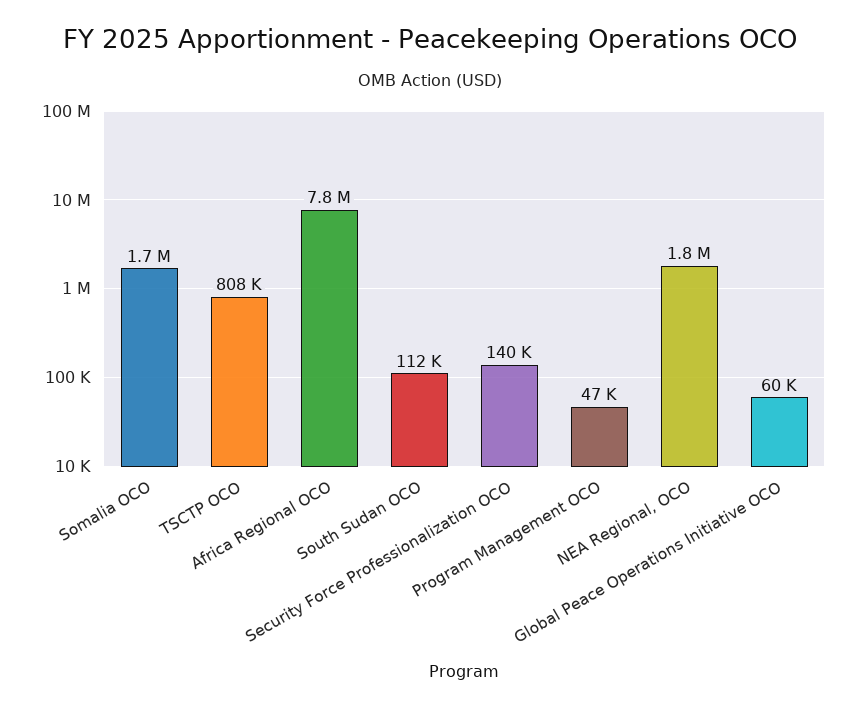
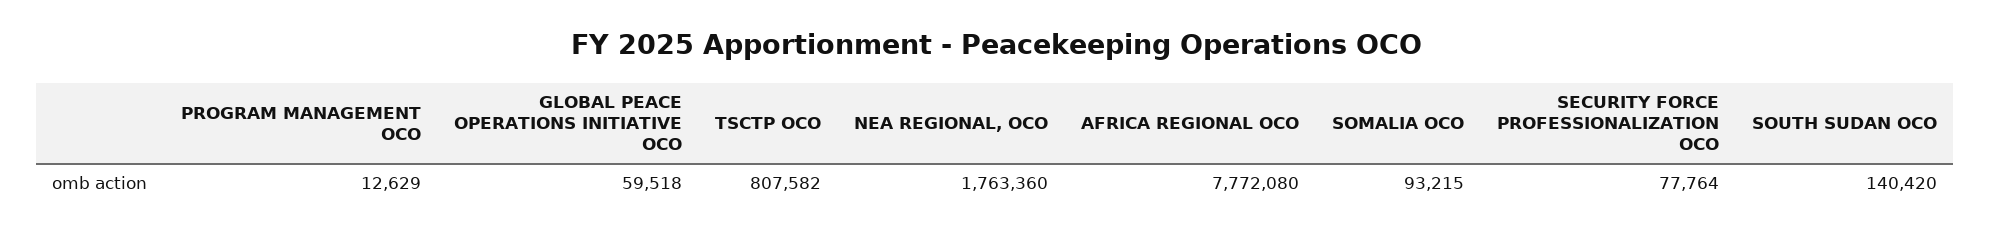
Somalia OCO: 1700000 -> 93215
South Sudan OCO: 112000 -> 140420
Security Force Professionalization OCO: 140000 -> 77764
Program Management OCO: 47000 -> 12629

